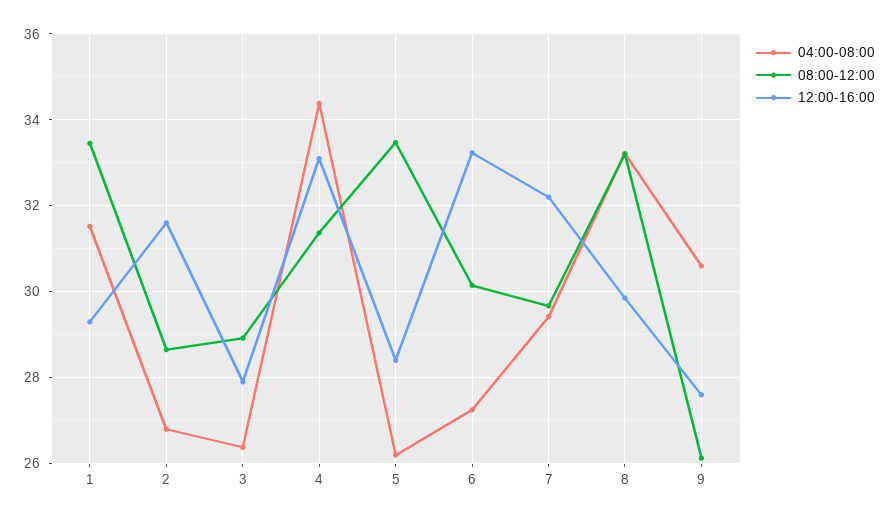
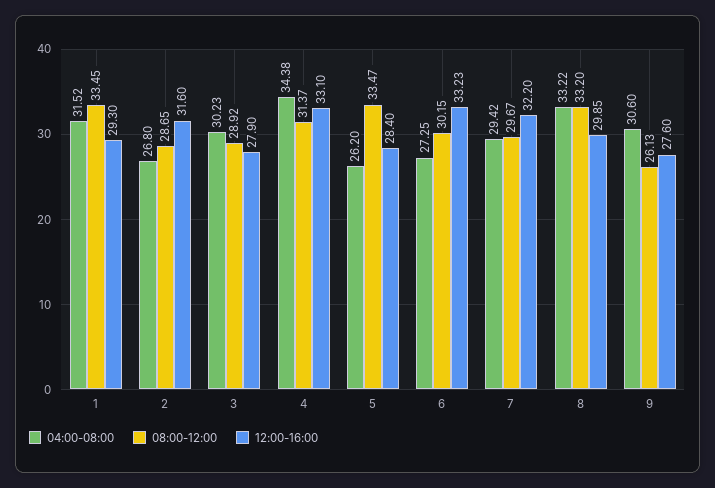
04:00-08:00, 3: 26.4 -> 30.23

